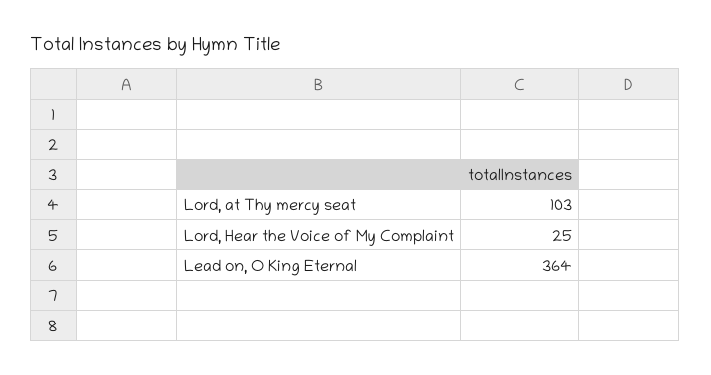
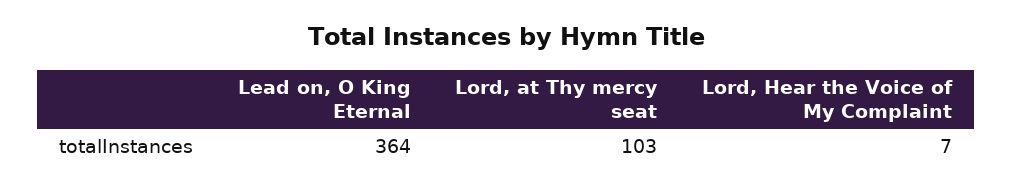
Lord, Hear the Voice of My Complaint: 25 -> 7

